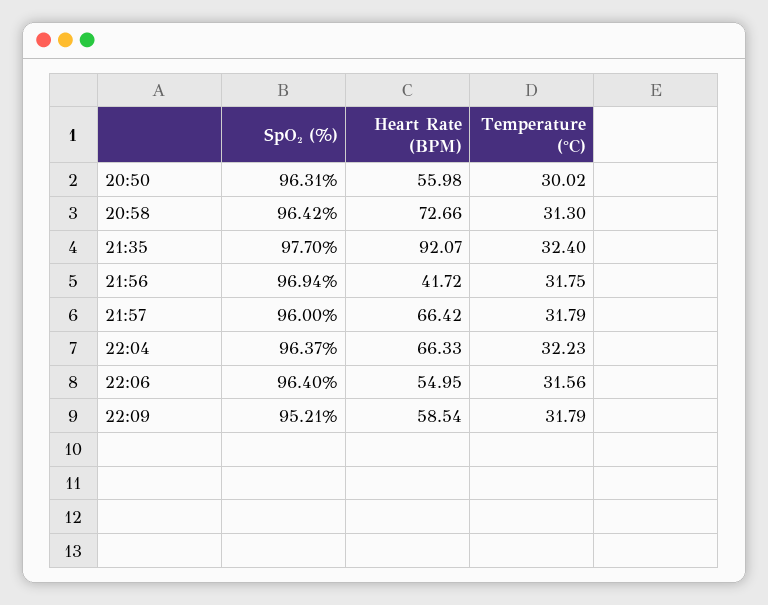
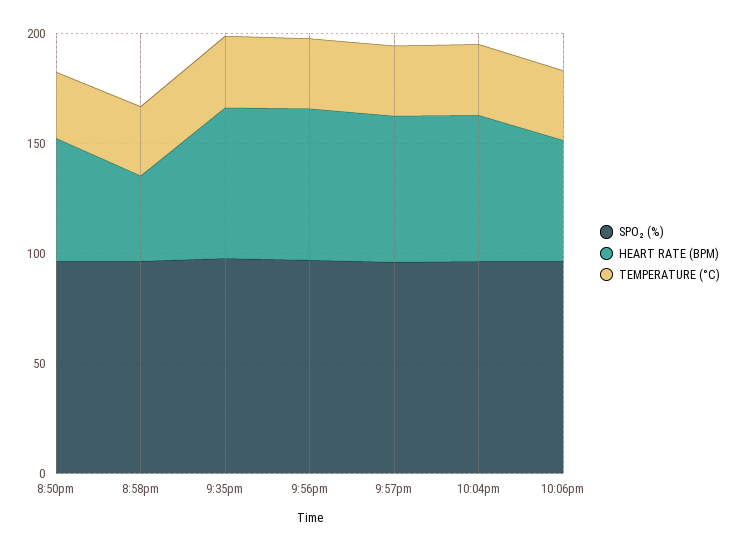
Heart Rate (BPM), 20:58: 72.66 -> 40
Heart Rate (BPM), 21:35: 92.07 -> 70
Heart Rate (BPM), 21:56: 41.72 -> 70
SpO₂ (%), 22:09: 95.21 -> none
Heart Rate (BPM), 22:09: 58.54 -> none
Temperature (°C), 22:09: 31.79 -> none

